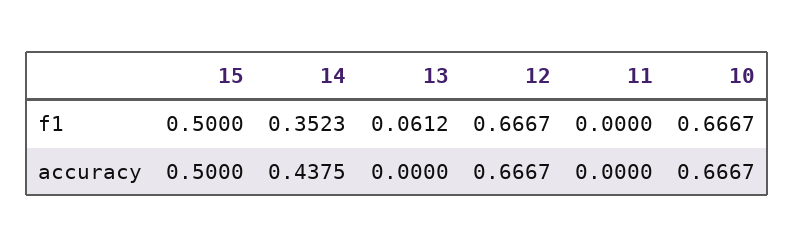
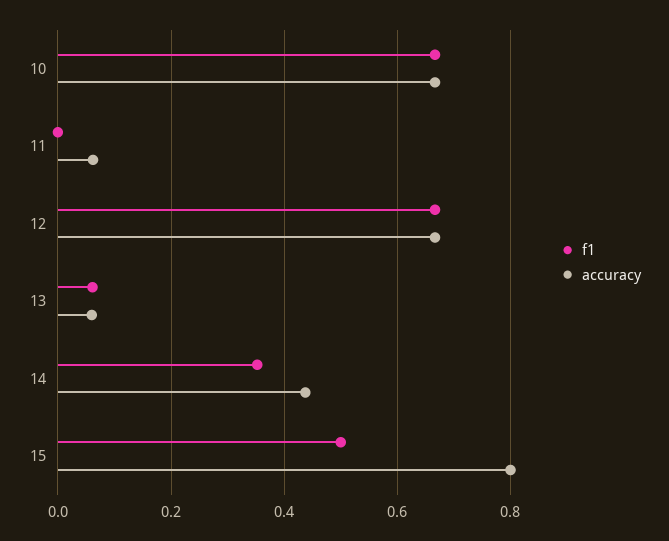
accuracy, 15: 0.5 -> 0.8
accuracy, 13: 0 -> 0.06
accuracy, 11: 0 -> 0.06

